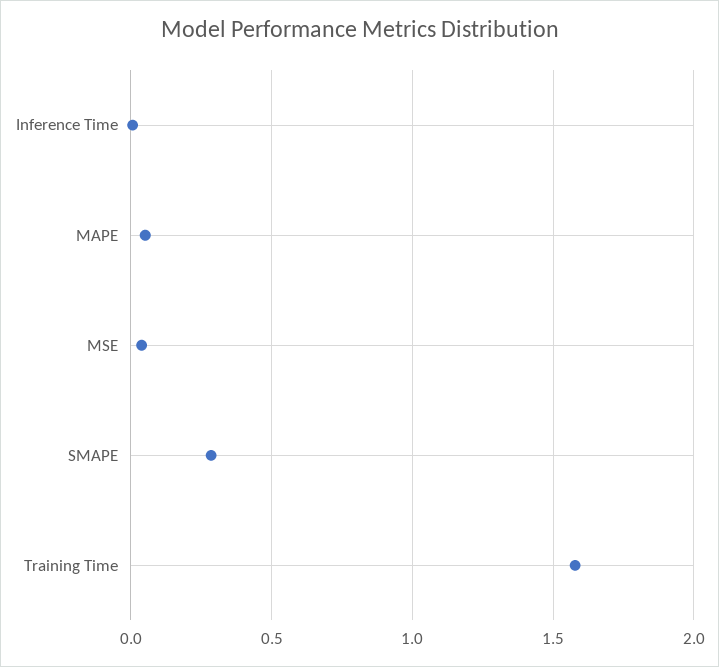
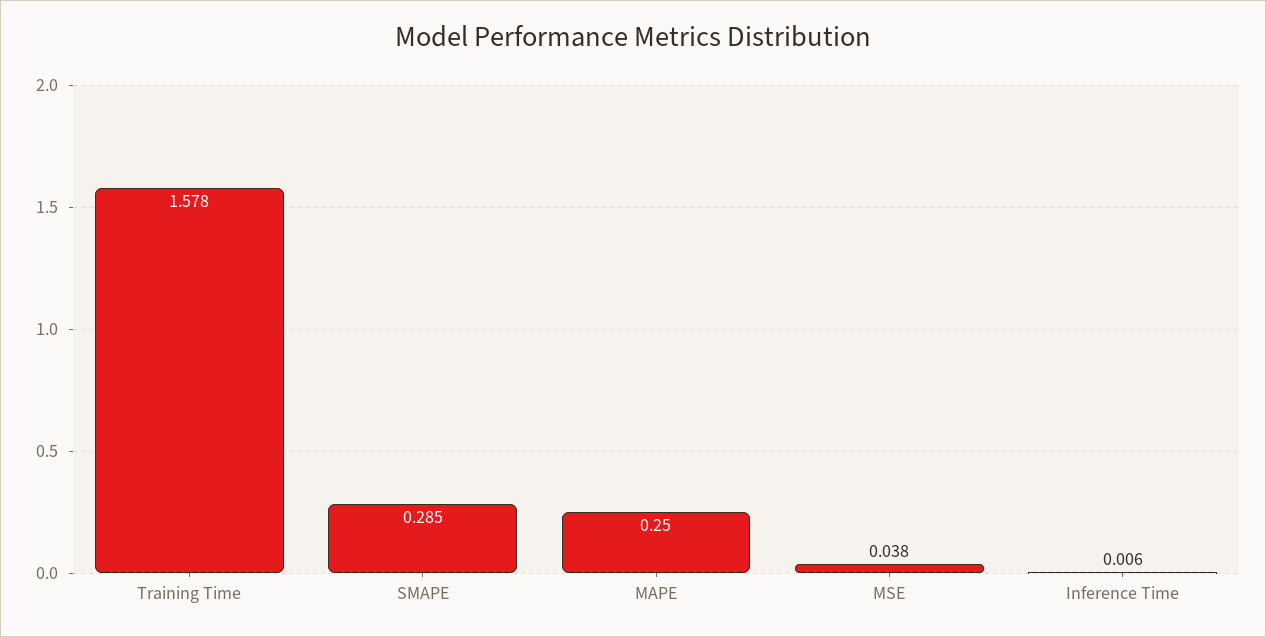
MAPE: 0.05 -> 0.25

